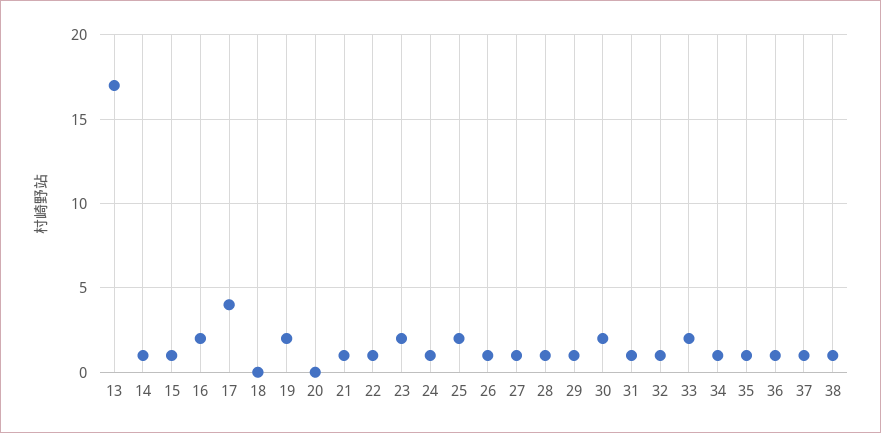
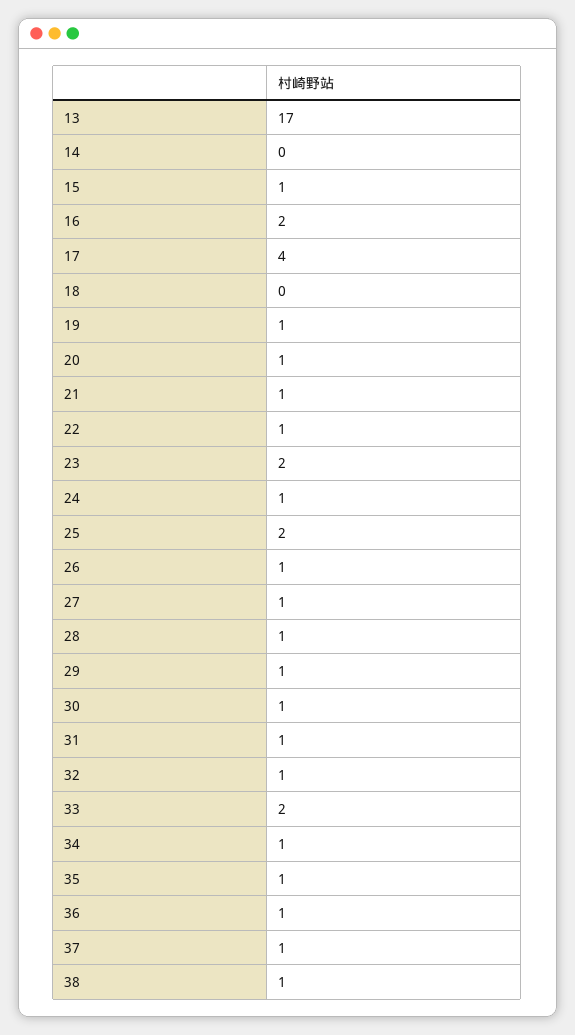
14: 1 -> 0
19: 2 -> 1
20: 0 -> 1
30: 2 -> 1

